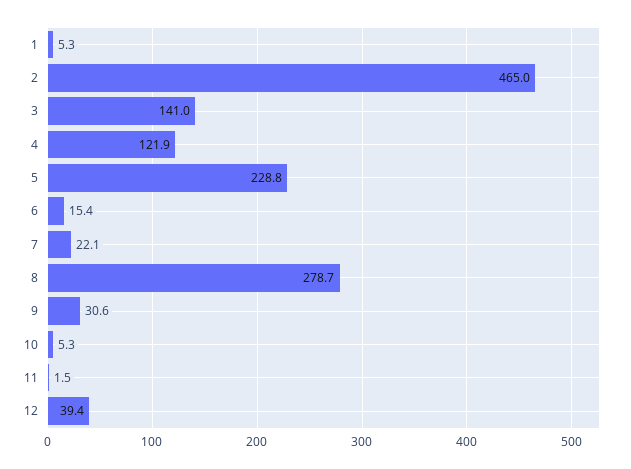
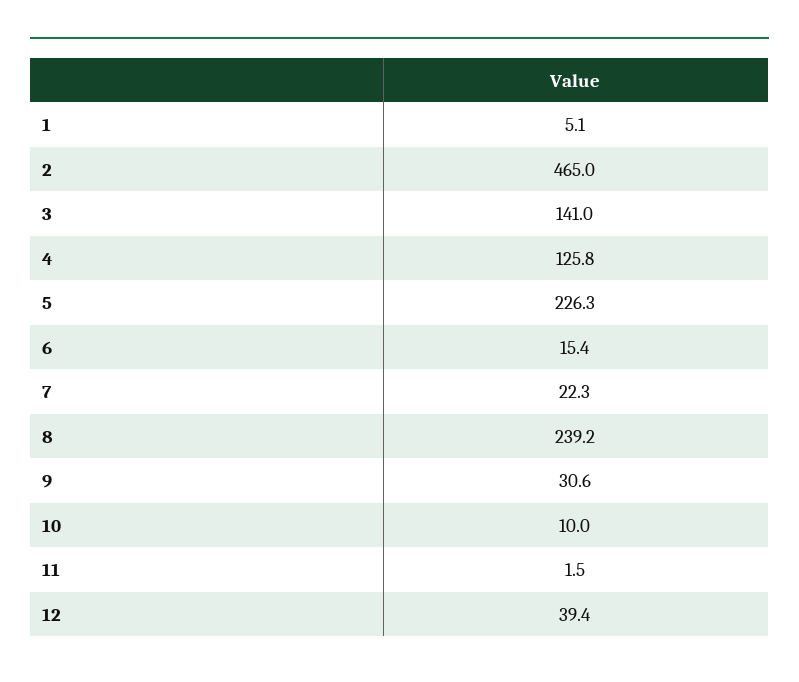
1: 5.3 -> 5.1
4: 121.9 -> 125.8
5: 228.8 -> 226.3
7: 22.1 -> 22.3
8: 278.7 -> 239.2
10: 5.3 -> 10

